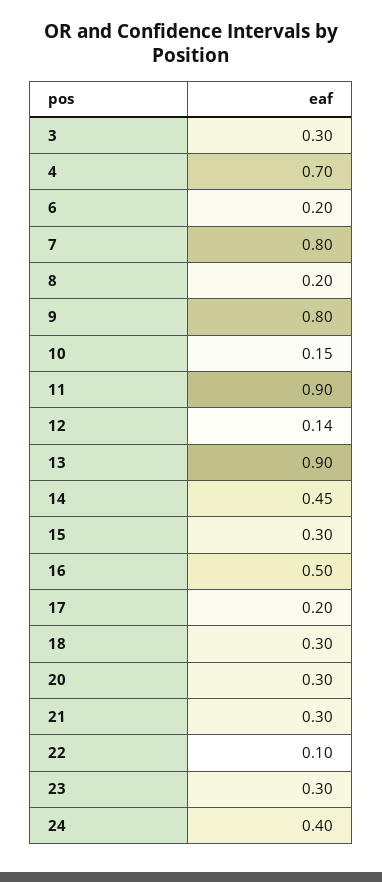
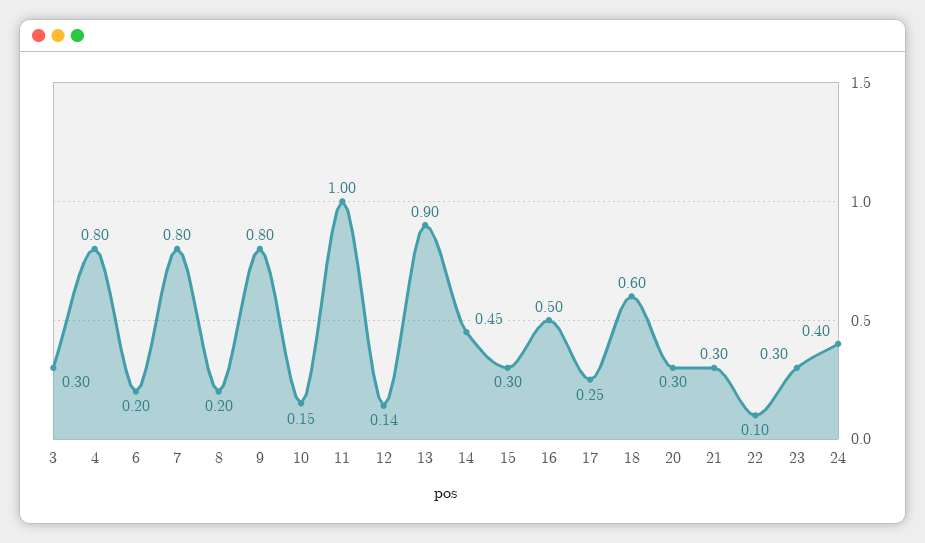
4: 0.7 -> 0.8
11: 0.9 -> 1
17: 0.2 -> 0.25
18: 0.3 -> 0.6

